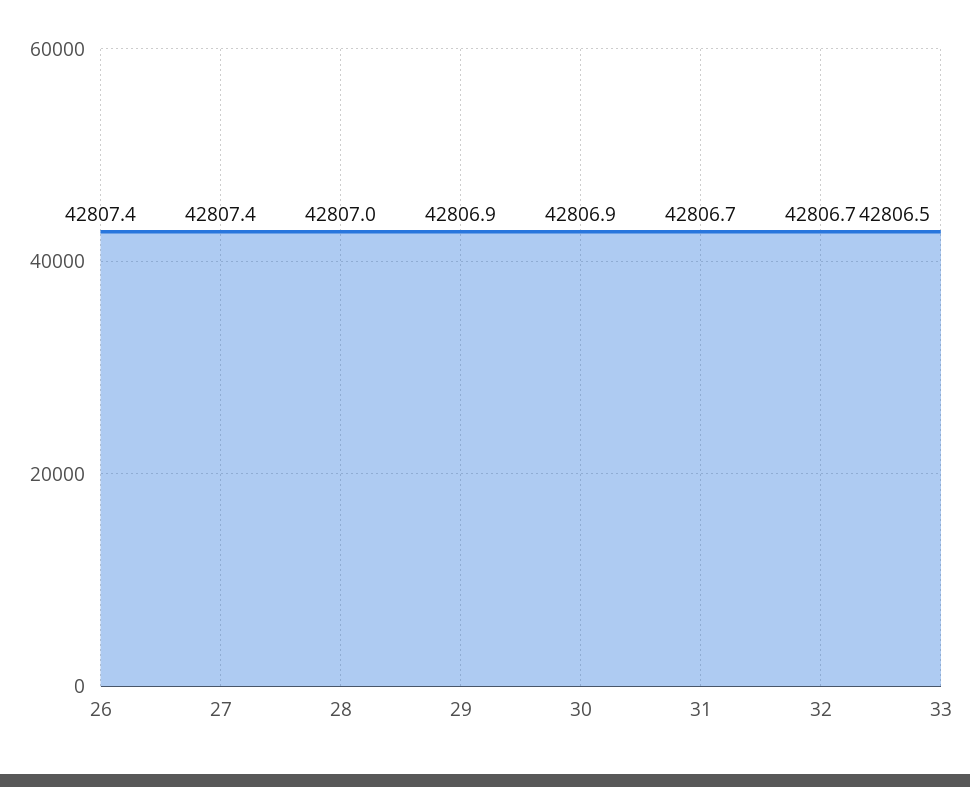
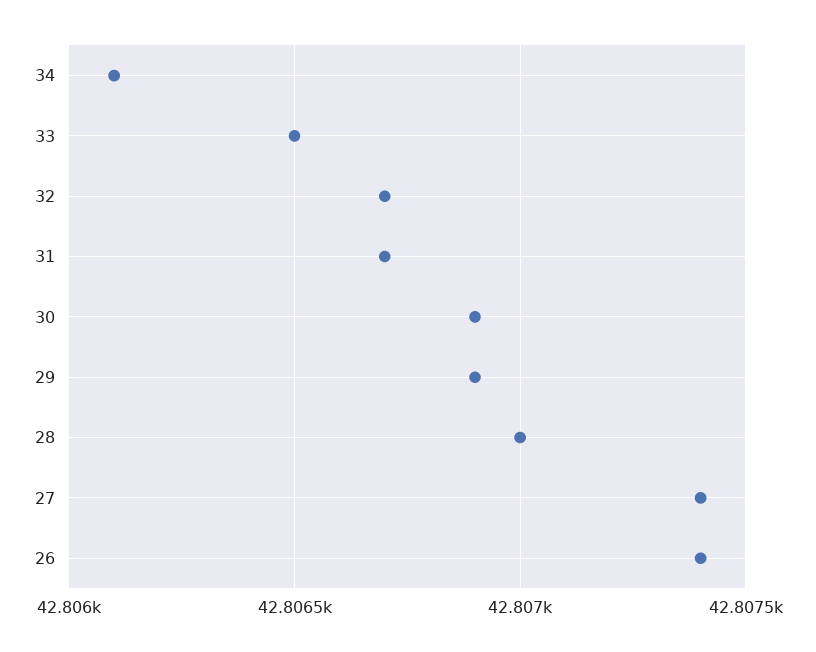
34: none -> 42806.1

